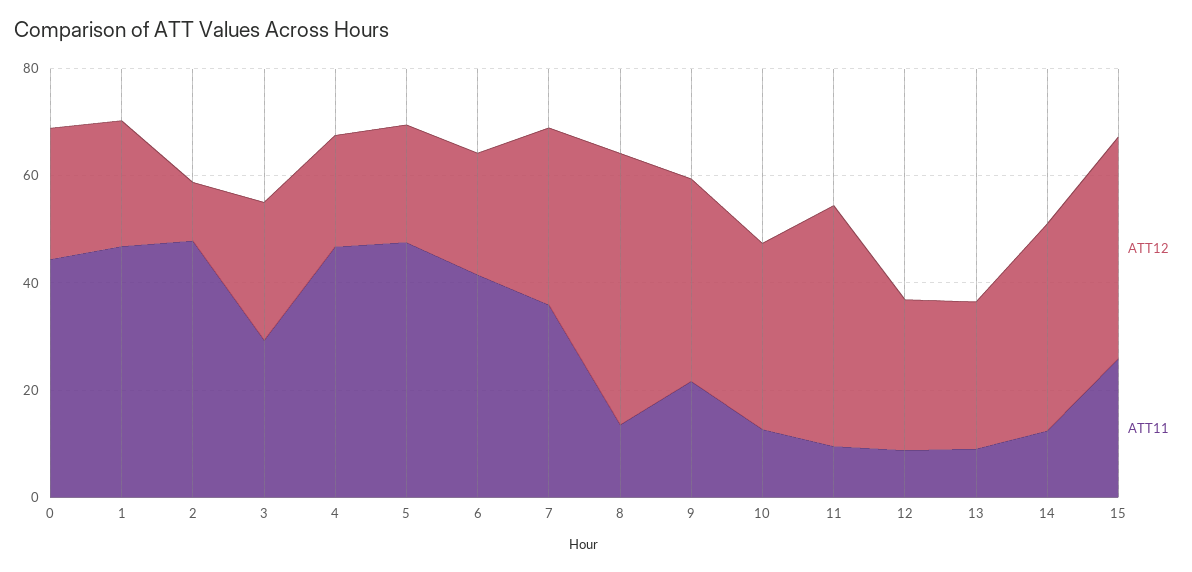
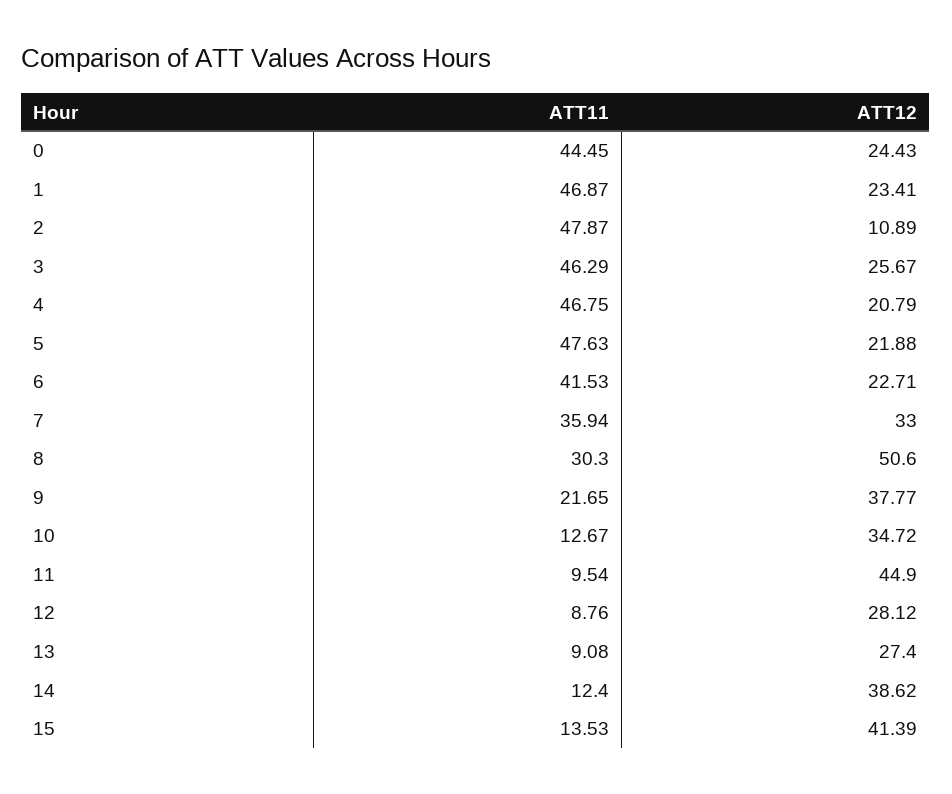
ATT11, 3: 30 -> 46.29
ATT11, 8: 15 -> 30.3
ATT11, 15: 25 -> 13.53

